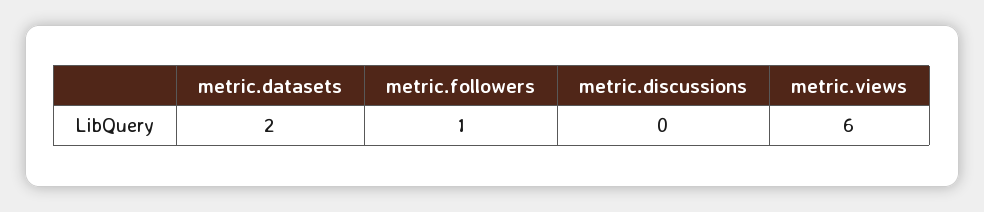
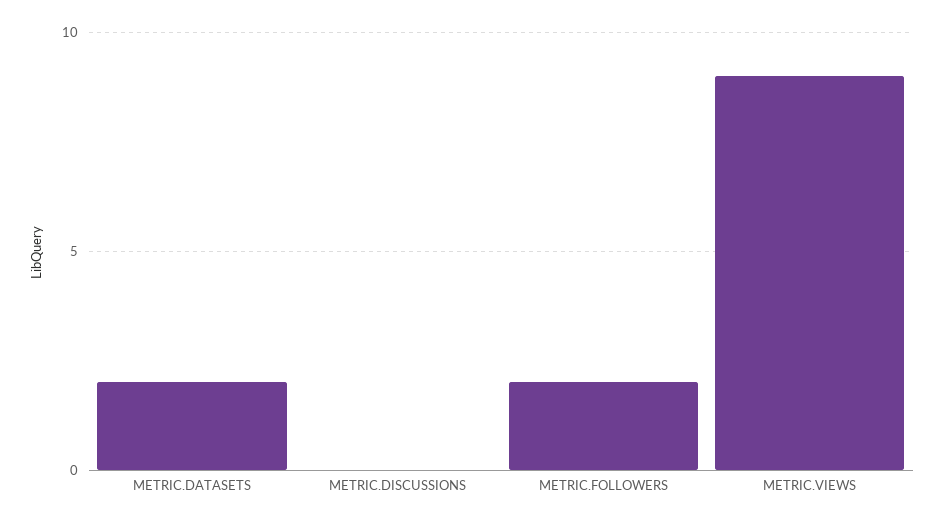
metric.followers: 1 -> 2
metric.views: 6 -> 9

